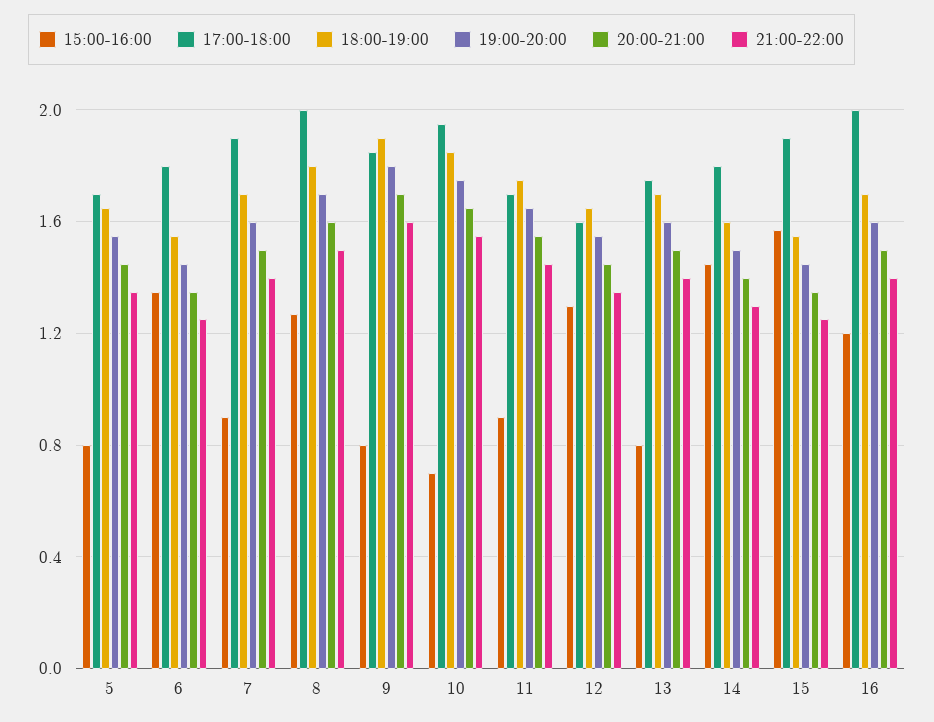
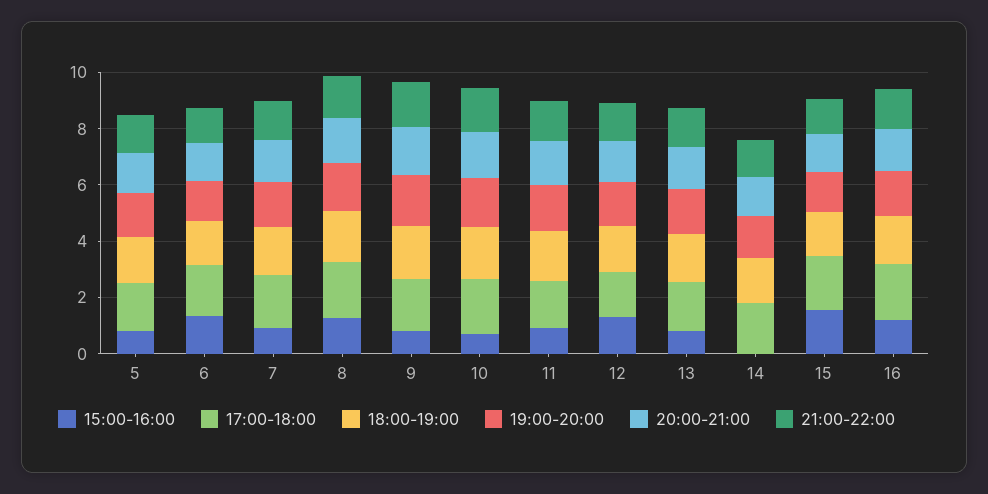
15:00-16:00, 14: 1.45 -> 0

